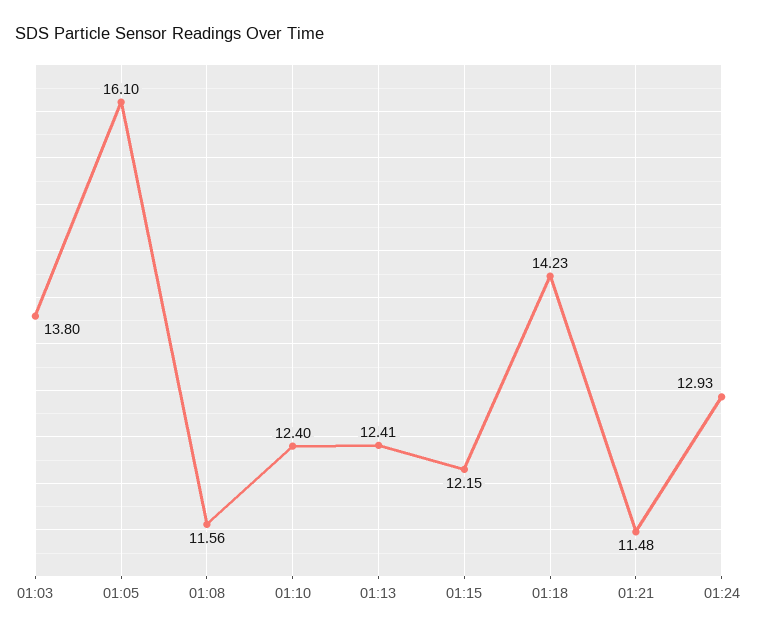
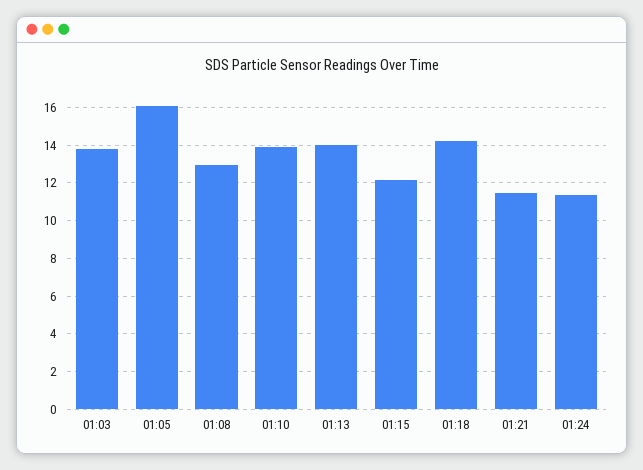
01:08: 11.56 -> 13
01:10: 12.4 -> 14
01:13: 12.41 -> 14
01:24: 12.93 -> 11.5

